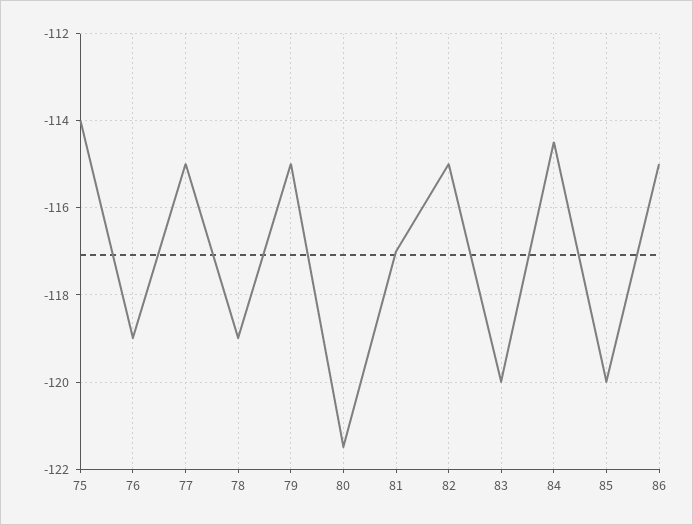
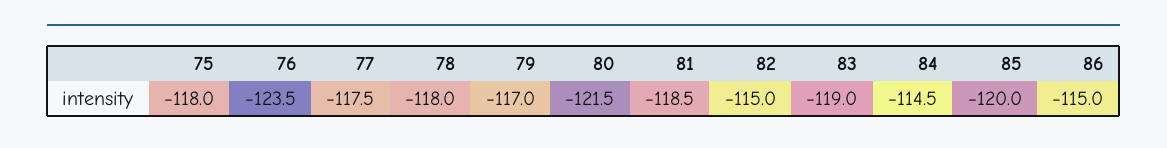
75: -114 -> -118
76: -119 -> -123.5
77: -115 -> -117.5
78: -119 -> -118
79: -115 -> -117
81: -117 -> -118.5
83: -120 -> -119

